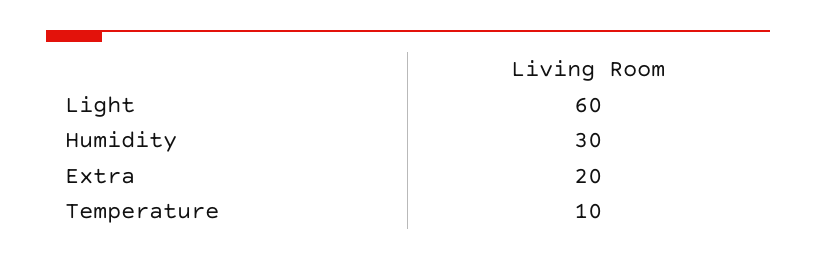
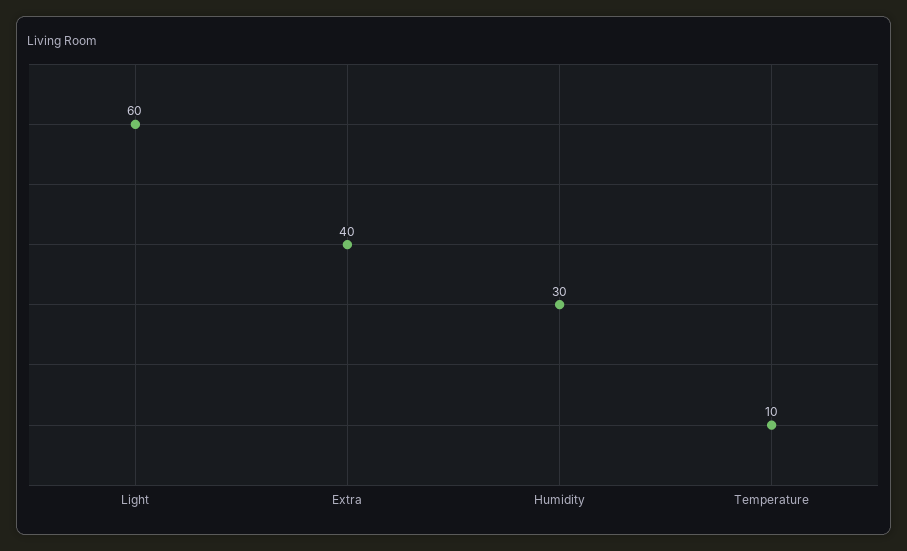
Extra: 20 -> 40

